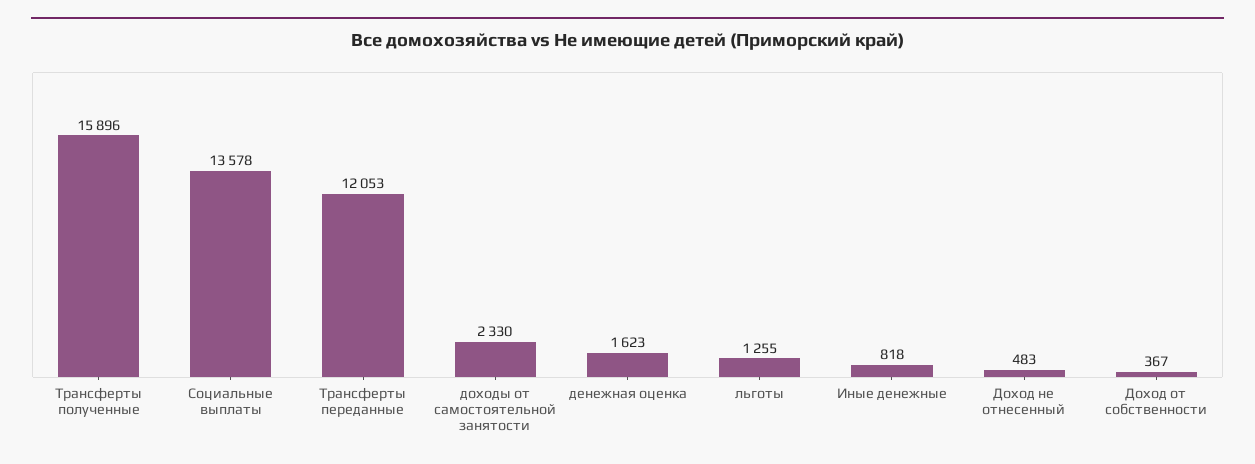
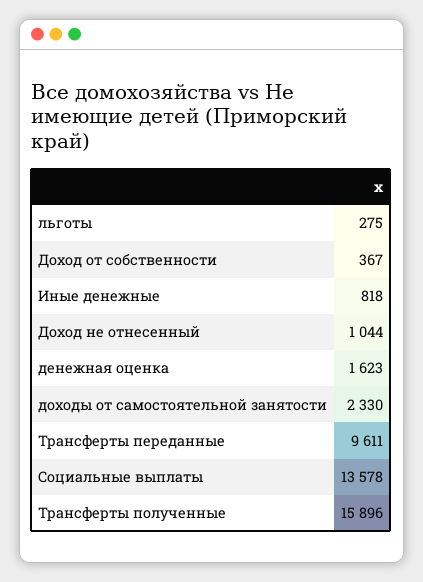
Трансферты переданные: 12053 -> 9611
льготы: 1255 -> 275
Доход не отнесенный: 483 -> 1044

